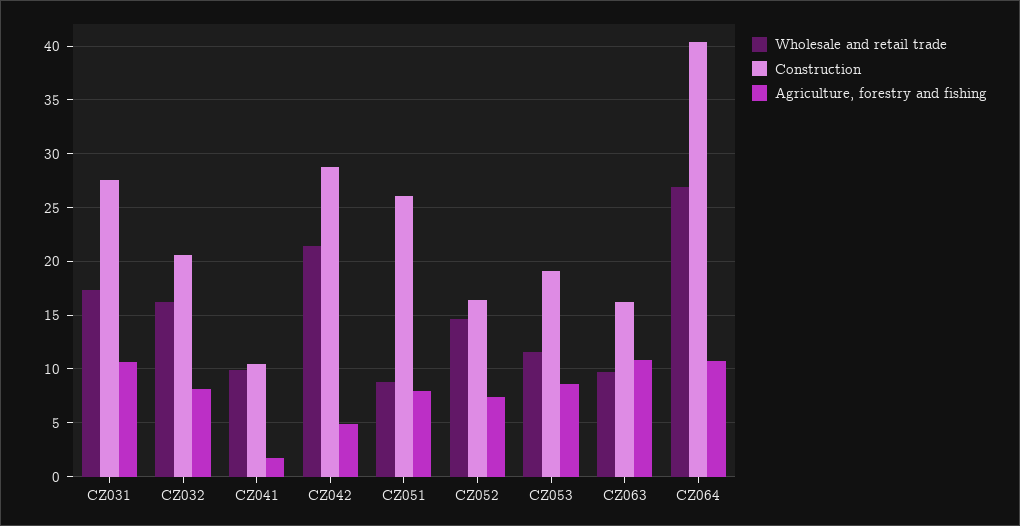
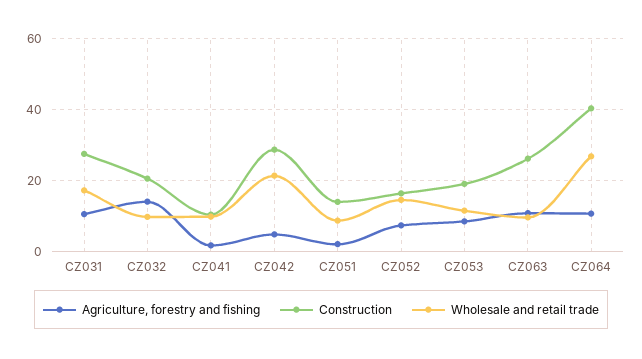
Wholesale and retail trade, CZ032: 16 -> 10
Agriculture, forestry and fishing, CZ032: 8 -> 14
Construction, CZ051: 26 -> 14
Agriculture, forestry and fishing, CZ051: 8 -> 2
Construction, CZ063: 16 -> 26

